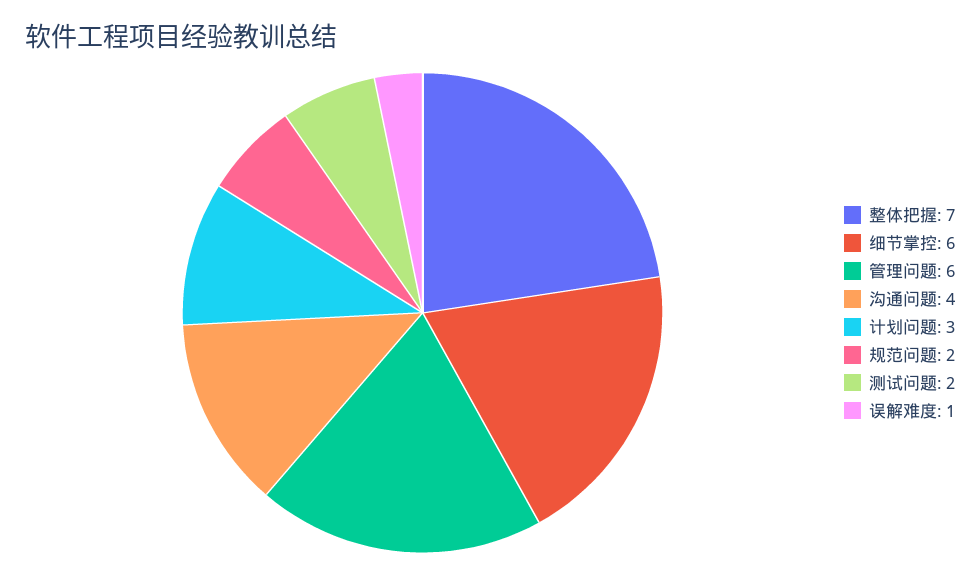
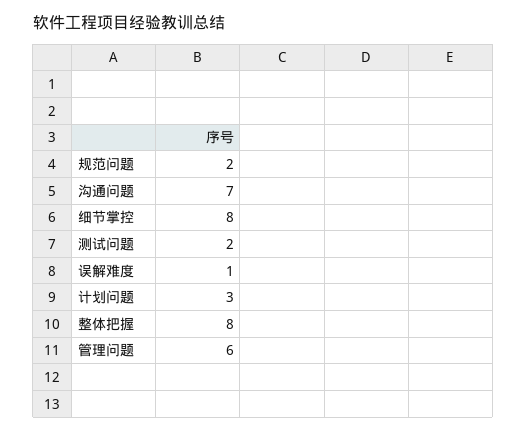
整体把握: 7 -> 8
细节掌控: 6 -> 8
沟通问题: 4 -> 7

